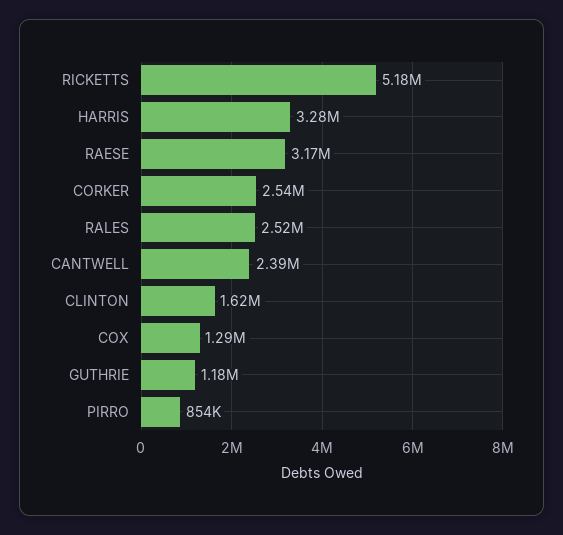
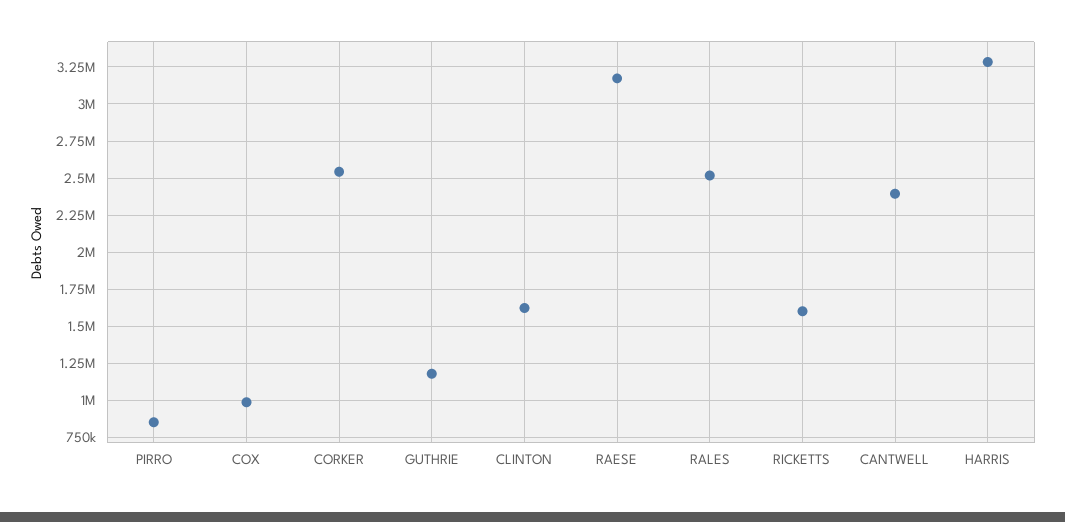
RICKETTS: 5180000 -> 1600000
COX: 1290000 -> 1000000

